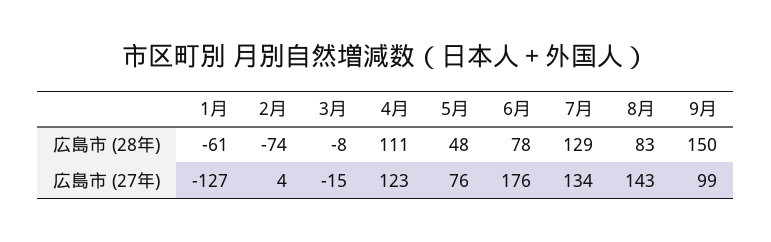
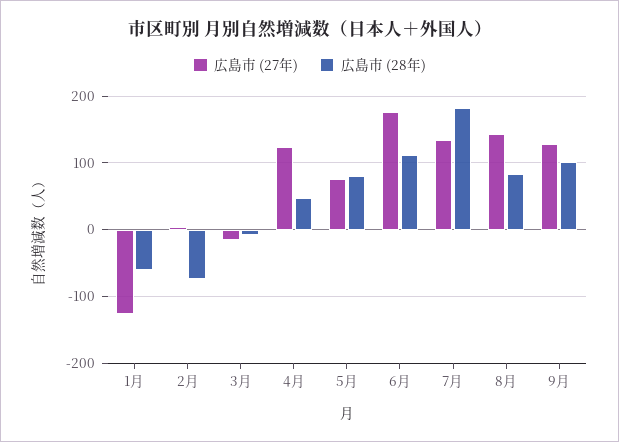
広島市 (28年), 4月: 111 -> 50
広島市 (28年), 5月: 48 -> 80
広島市 (28年), 6月: 78 -> 110
広島市 (28年), 7月: 129 -> 180
広島市 (28年), 9月: 150 -> 100
広島市 (27年), 9月: 99 -> 130

